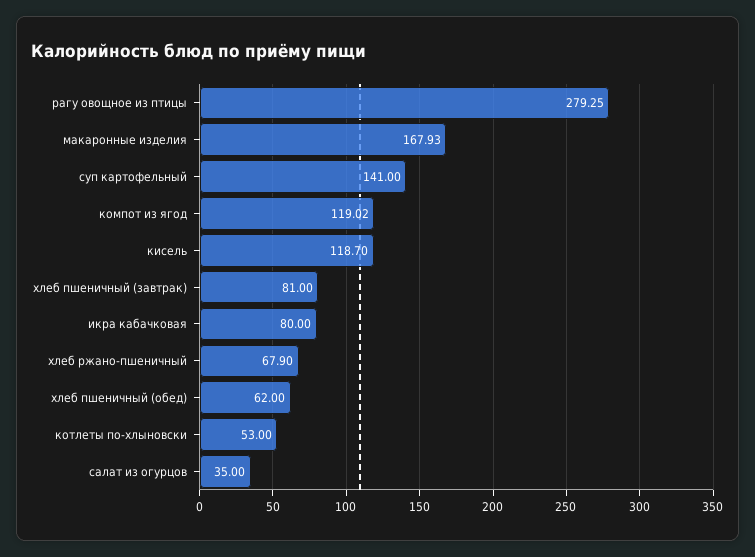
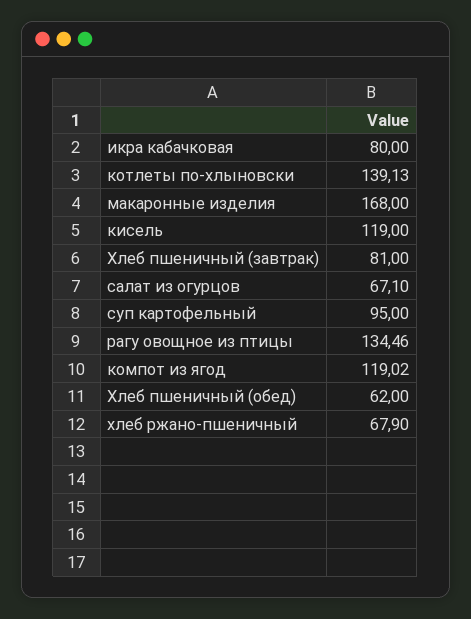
рагу овощное из птицы: 279.25 -> 134.46
макаронные изделия: 167.93 -> 168
суп картофельный: 141 -> 95
кисель: 118.7 -> 119
котлеты по-хлыновски: 53 -> 139.13
салат из огурцов: 35 -> 67.1

